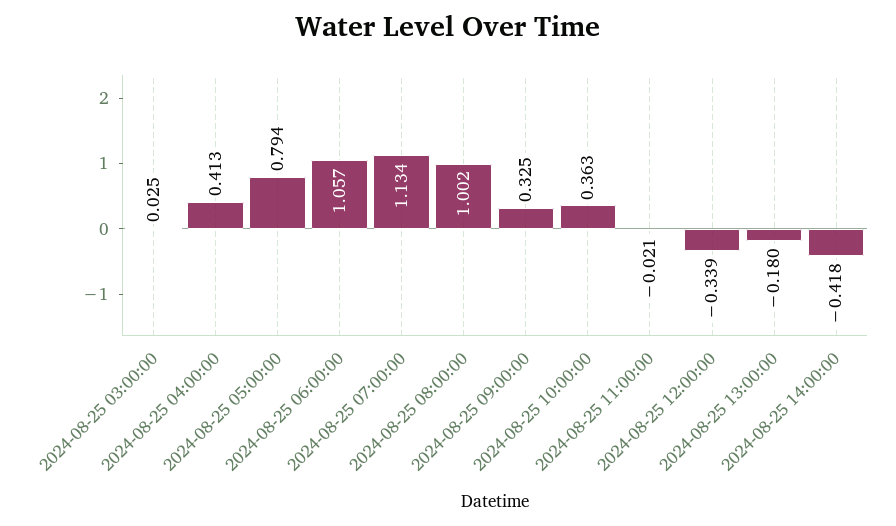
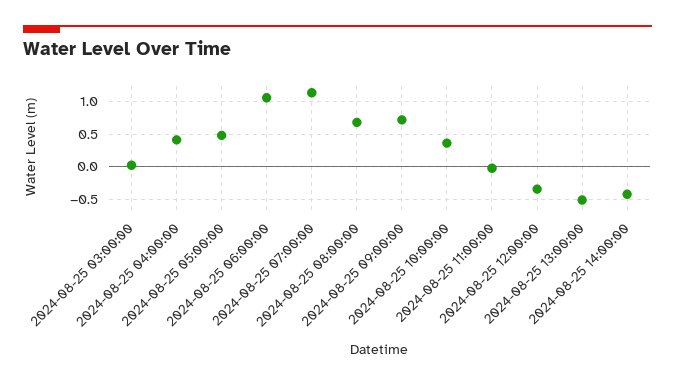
2024-08-25 05:00:00: 0.794 -> 0.5
2024-08-25 08:00:00: 1.002 -> 0.7
2024-08-25 09:00:00: 0.325 -> 0.7
2024-08-25 13:00:00: -0.18 -> -0.5

